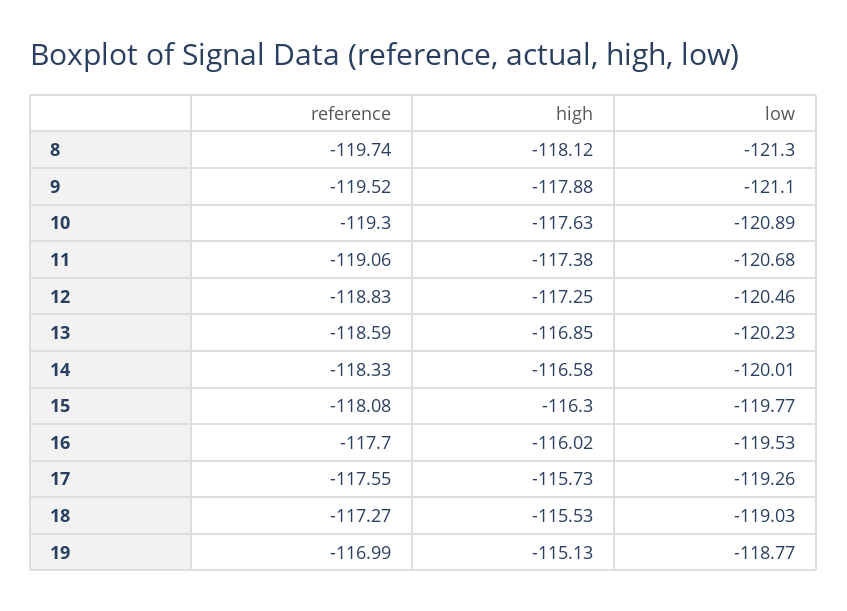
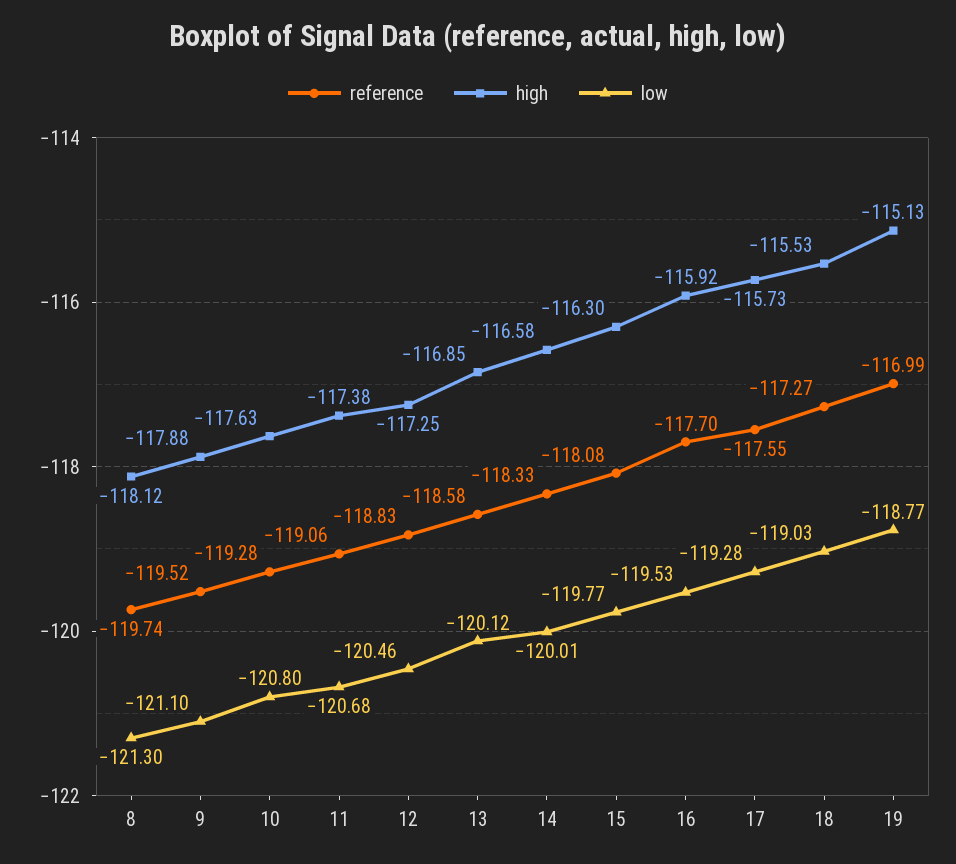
reference, 10: -119.3 -> -119.28
low, 10: -120.89 -> -120.8
reference, 13: -118.59 -> -118.58
low, 13: -120.23 -> -120.12
high, 16: -116.02 -> -115.92
low, 17: -119.26 -> -119.28

